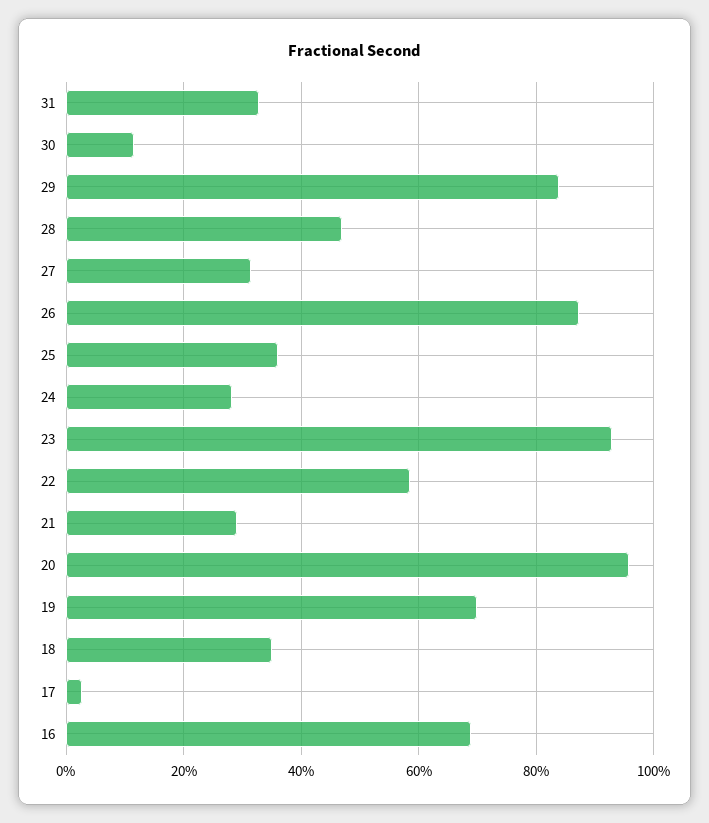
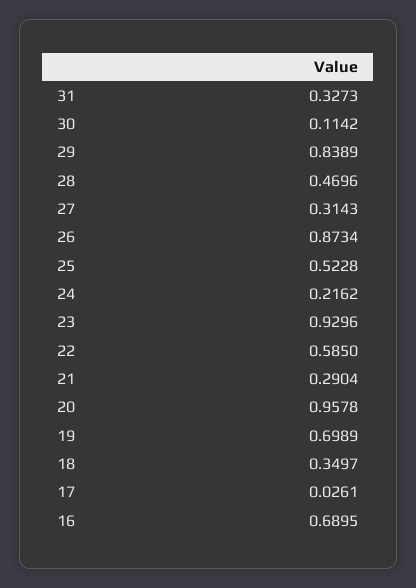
25: 0.36 -> 0.5228
24: 0.28 -> 0.2162

